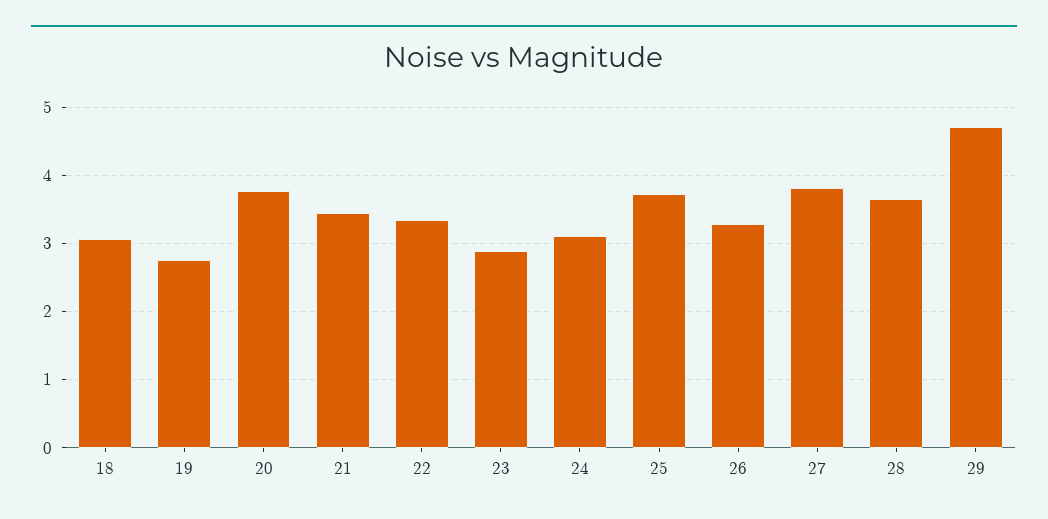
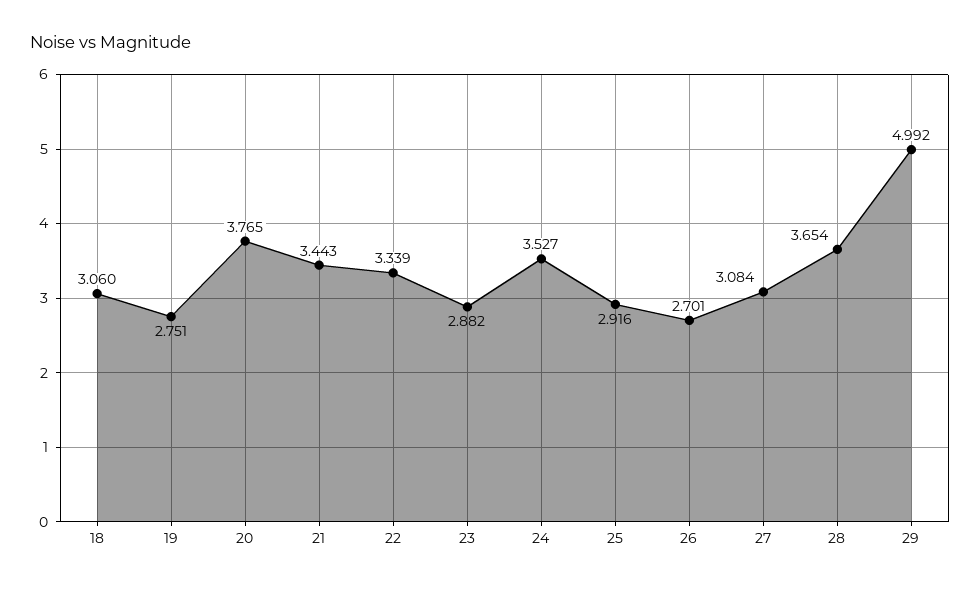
24: 3.1 -> 3.527
25: 3.7 -> 2.916
26: 3.3 -> 2.701
27: 3.8 -> 3.084
29: 4.7 -> 4.992

